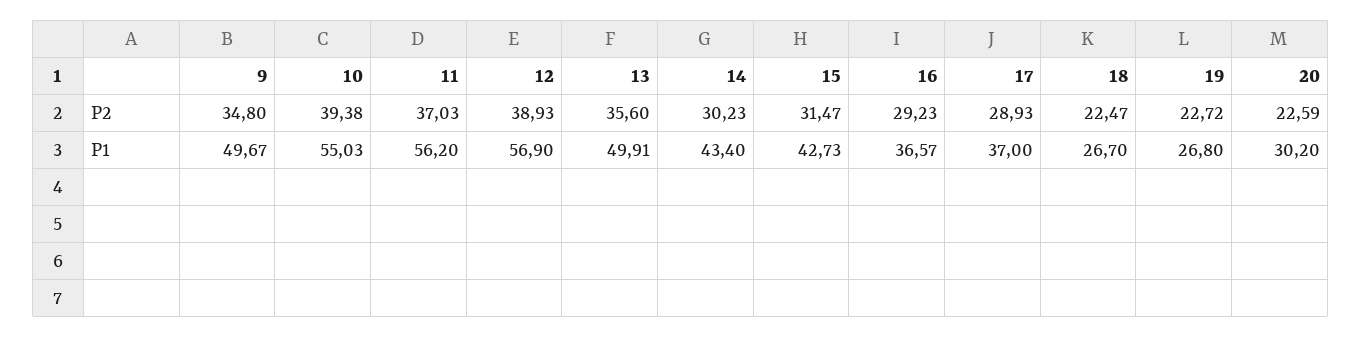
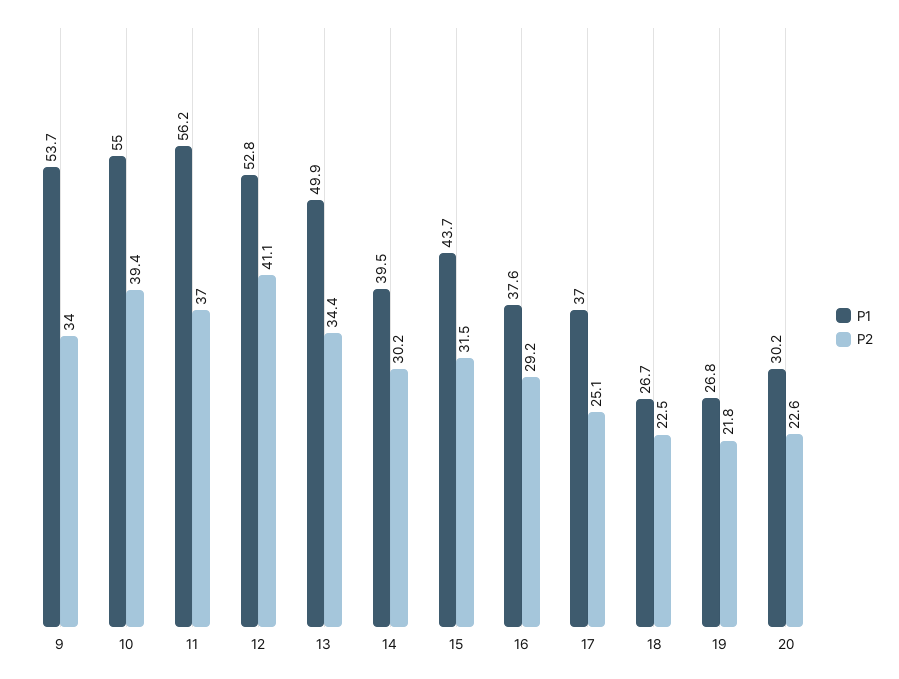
P2, 9: 34.8 -> 34
P2, 12: 38.93 -> 41.1
P2, 13: 35.6 -> 34.4
P2, 17: 28.93 -> 25.1
P2, 19: 22.72 -> 21.8
P1, 9: 49.67 -> 53.7
P1, 12: 56.9 -> 52.8
P1, 14: 43.4 -> 39.5
P1, 15: 42.73 -> 43.7
P1, 16: 36.57 -> 37.6

